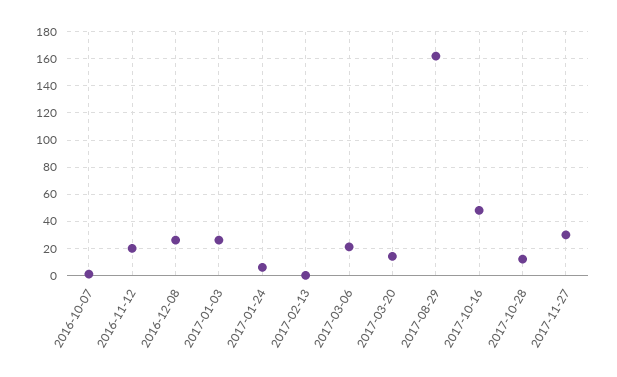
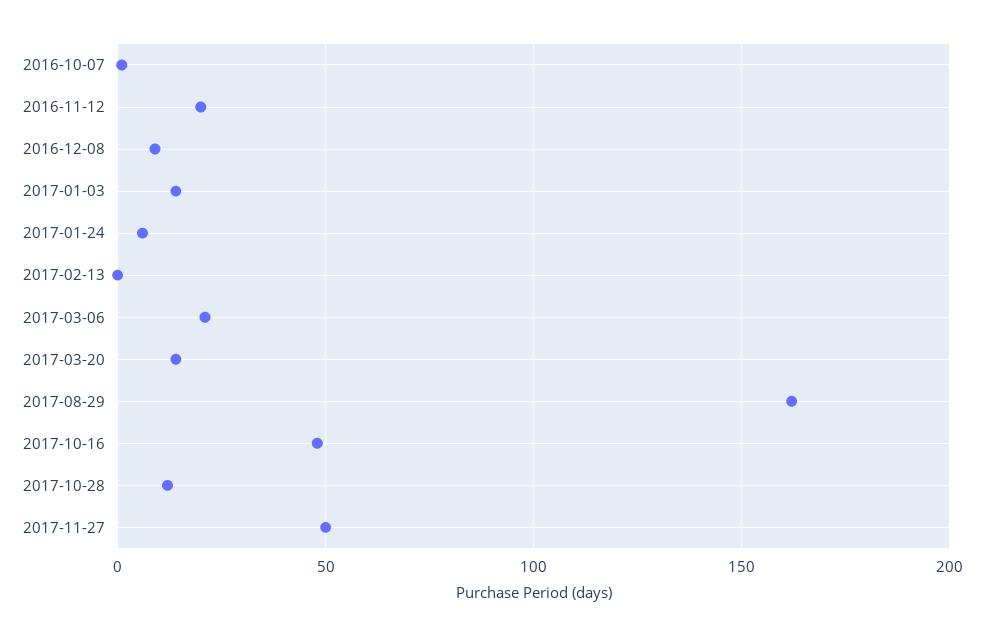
2016-12-08: 25 -> 10
2017-01-03: 25 -> 15
2017-11-27: 30 -> 50

